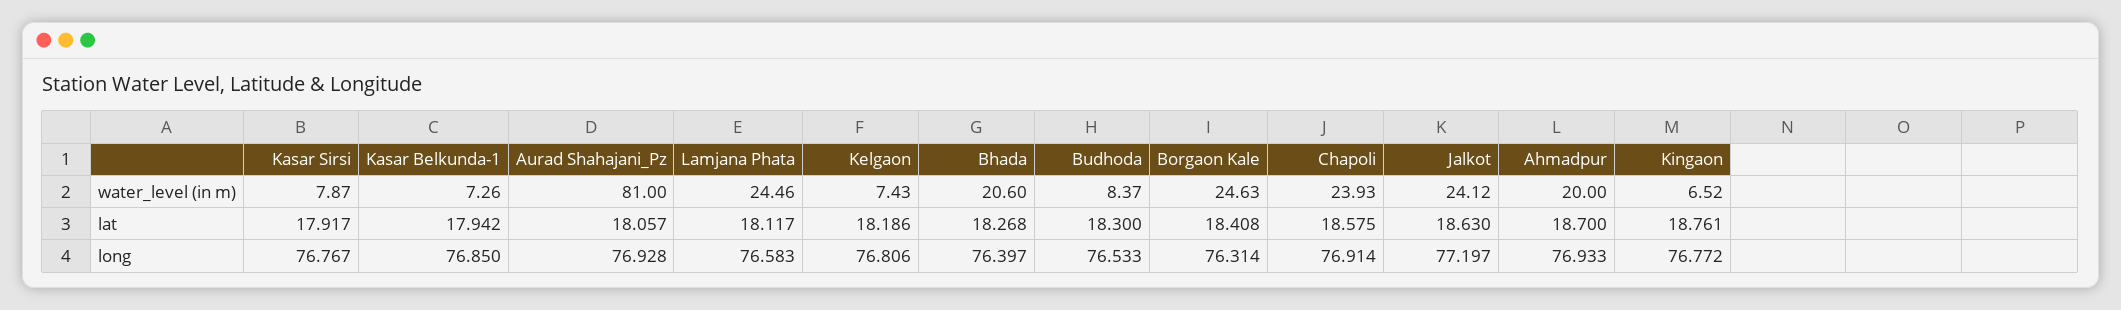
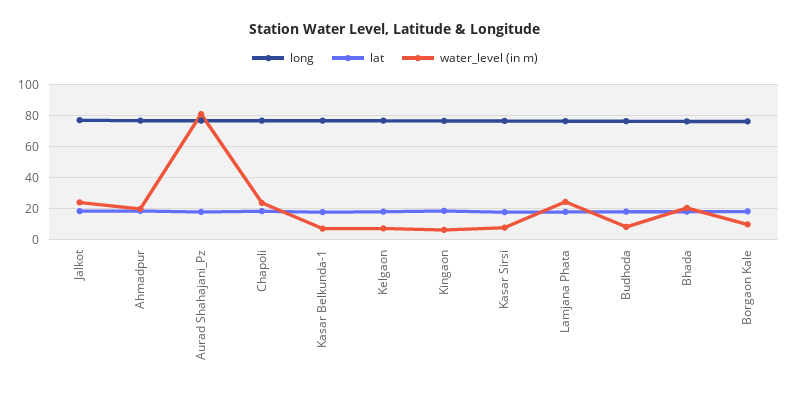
water_level (in m), Borgaon Kale: 24.63 -> 10

